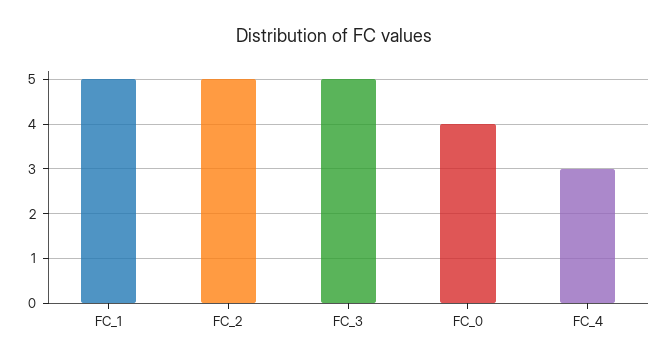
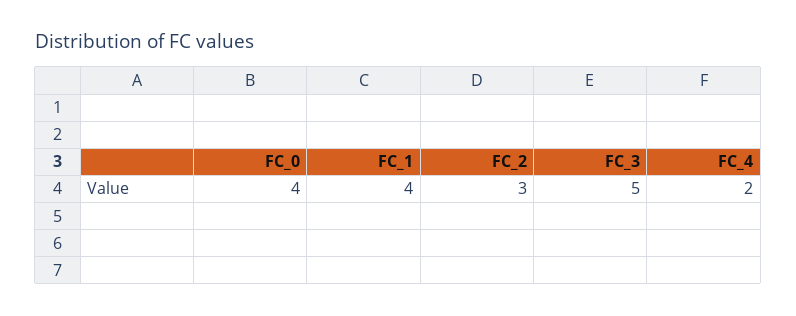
FC_1: 5 -> 4
FC_2: 5 -> 3
FC_4: 3 -> 2

